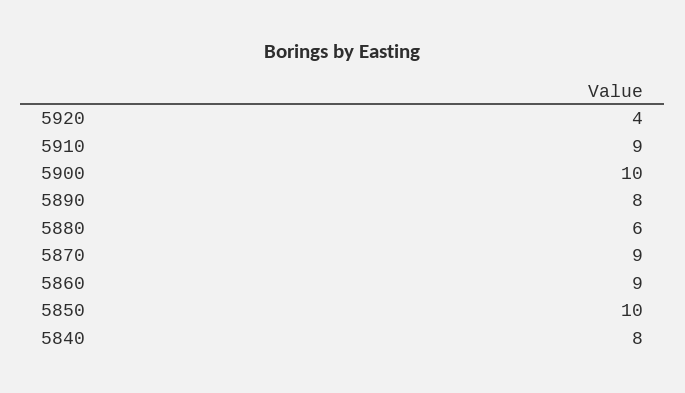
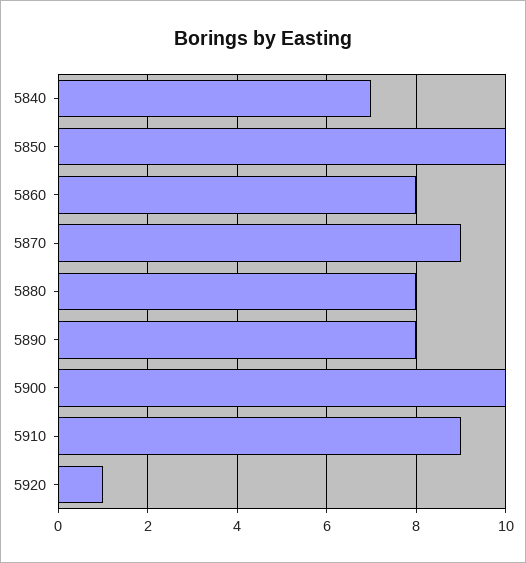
5920: 4 -> 1
5880: 6 -> 8
5860: 9 -> 8
5840: 8 -> 7

